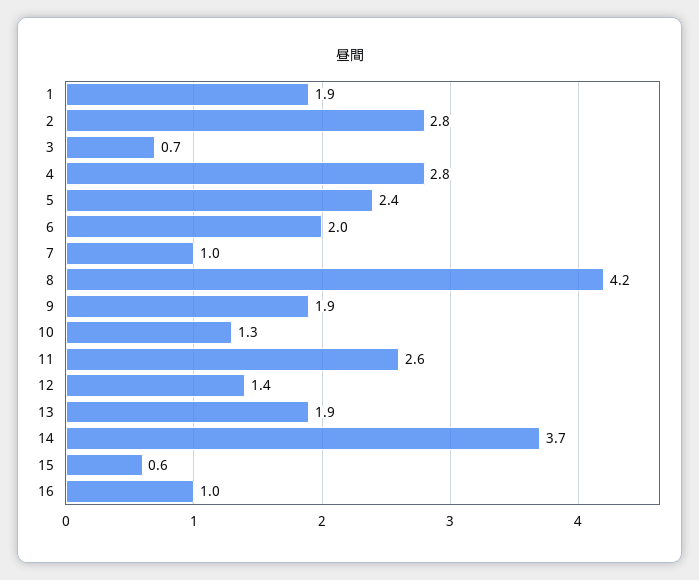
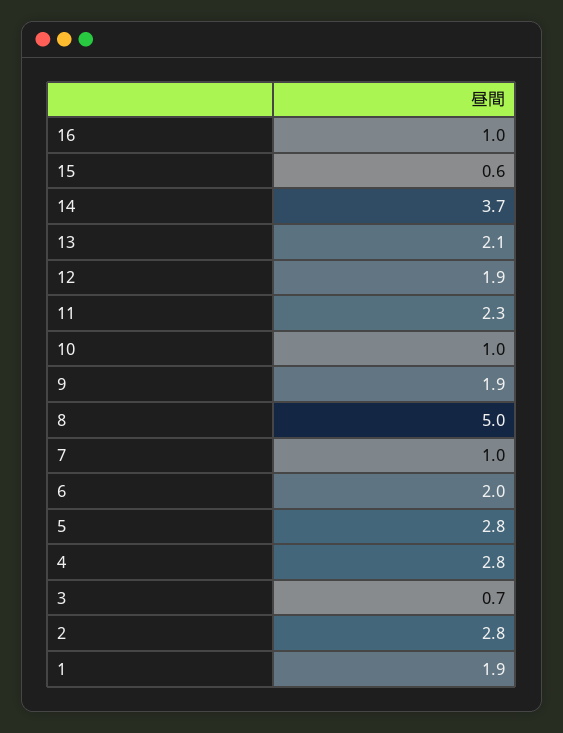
5: 2.4 -> 2.8
8: 4.2 -> 5
10: 1.3 -> 1
11: 2.6 -> 2.3
12: 1.4 -> 1.9
13: 1.9 -> 2.1

